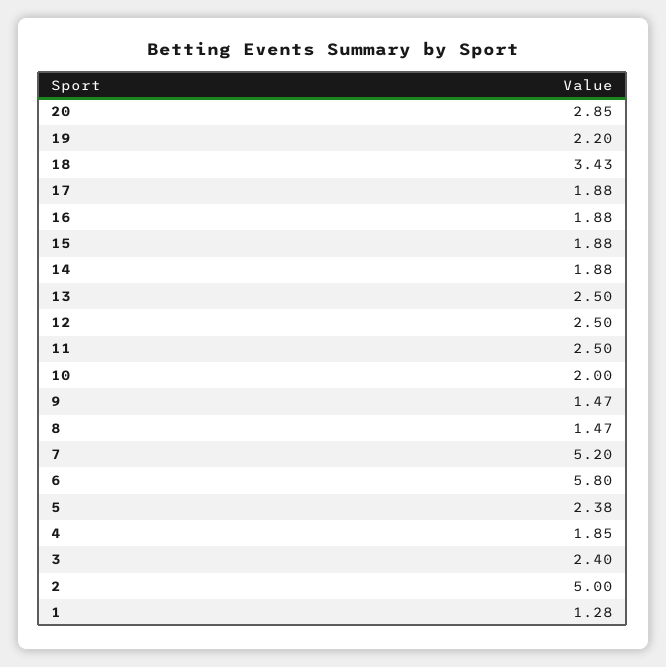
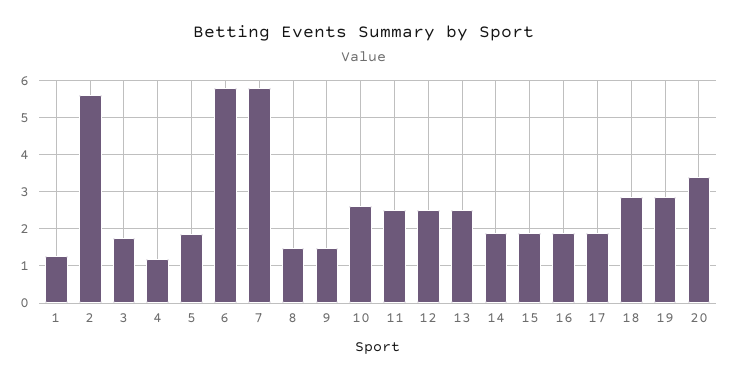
20: 2.85 -> 3.4
19: 2.2 -> 2.8
18: 3.43 -> 2.8
10: 2 -> 2.6
7: 5.2 -> 5.8
5: 2.38 -> 1.8
4: 1.85 -> 1.2
3: 2.4 -> 1.8
2: 5 -> 5.6

